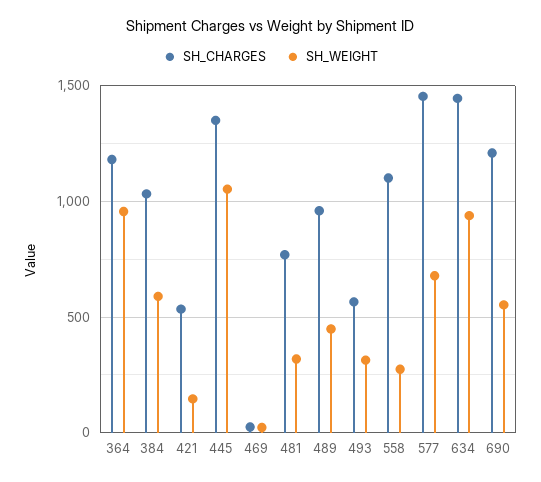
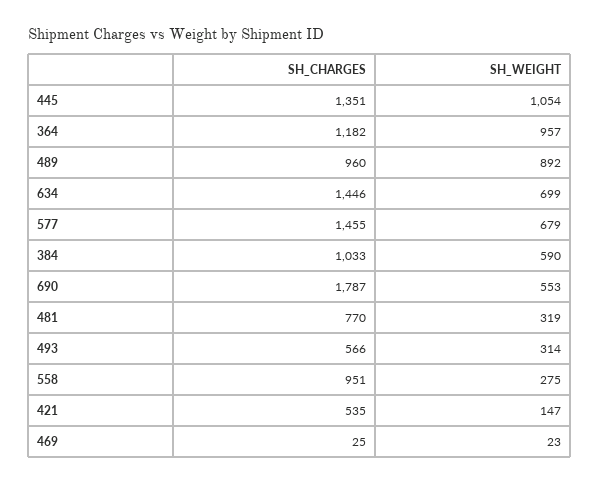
SH_WEIGHT, 489: 450 -> 892
SH_CHARGES, 558: 1100 -> 951
SH_WEIGHT, 634: 950 -> 699
SH_CHARGES, 690: 1200 -> 1787

